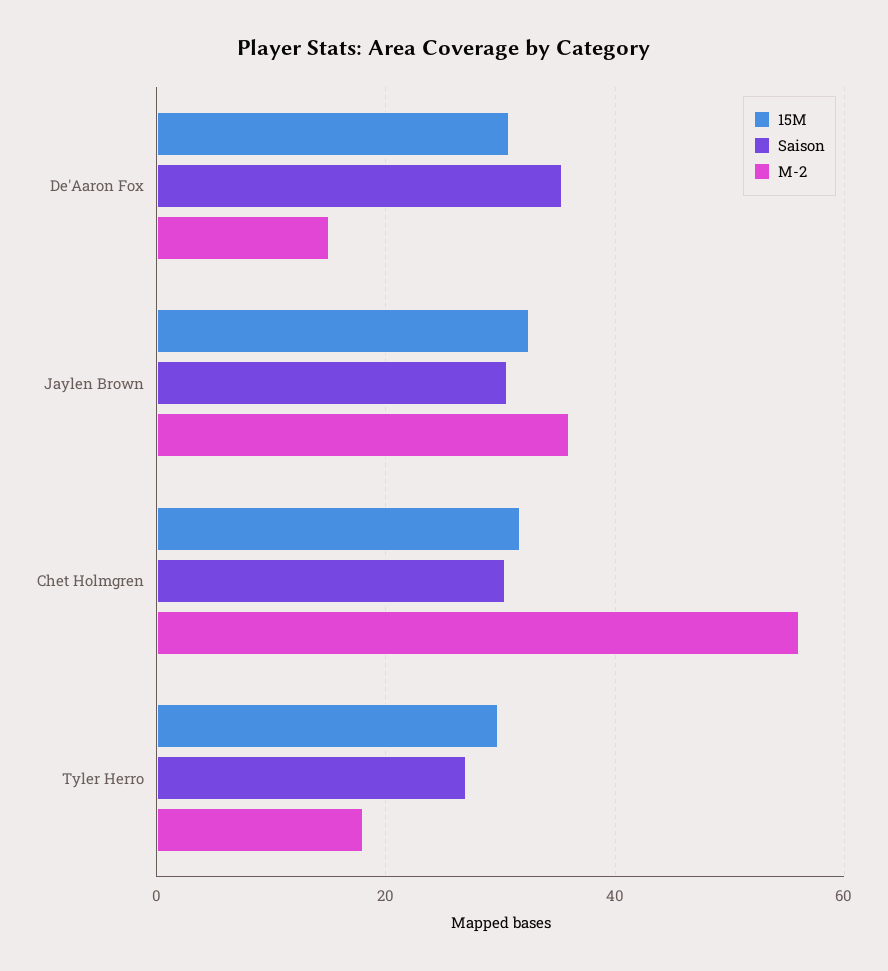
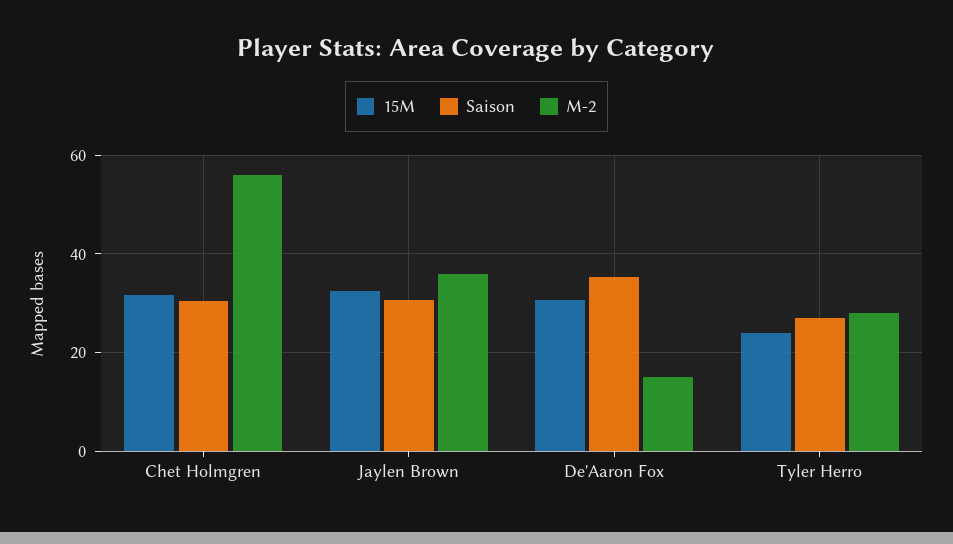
15M, Tyler Herro: 30 -> 24
M-2, Tyler Herro: 18 -> 28

